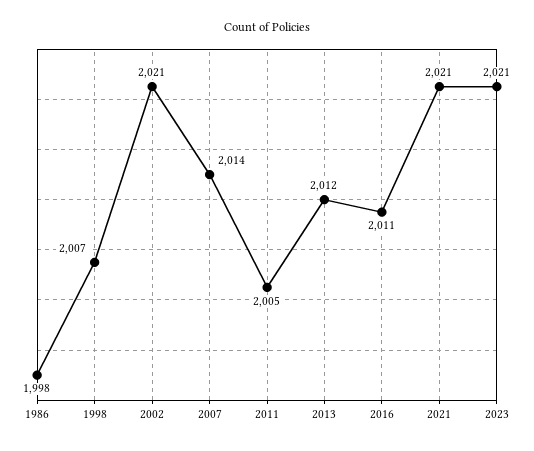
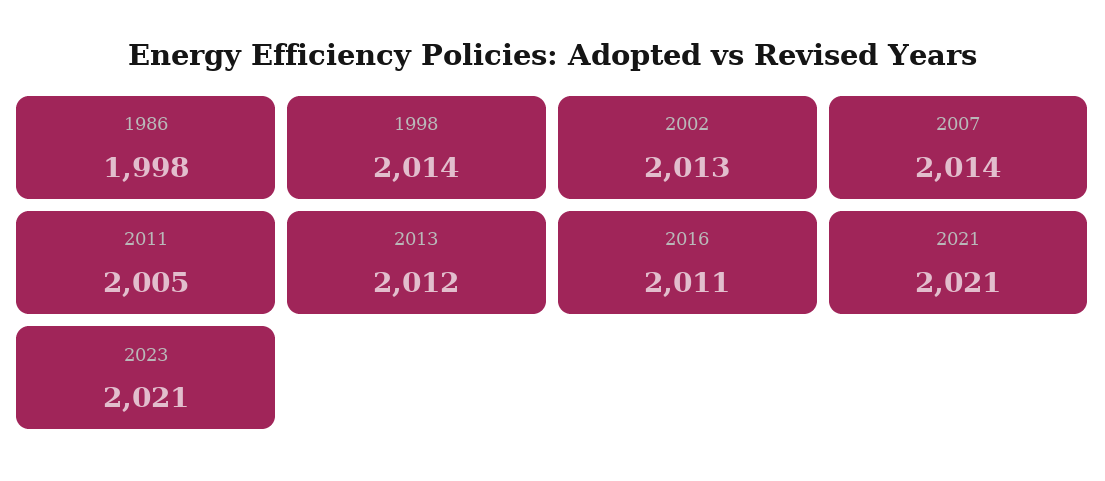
1998: 2007 -> 2014
2002: 2021 -> 2013

